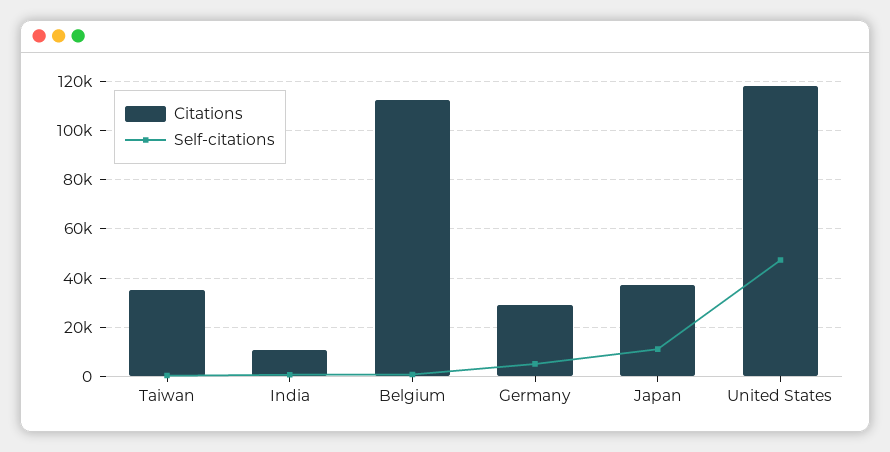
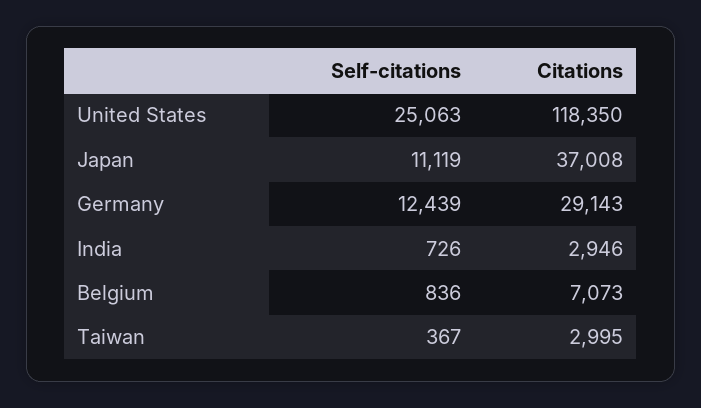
Citations, Taiwan: 35000 -> 2995
Citations, India: 10000 -> 2946
Citations, Belgium: 112500 -> 7073
Self-citations, Germany: 5000 -> 12439
Self-citations, United States: 47500 -> 25063

